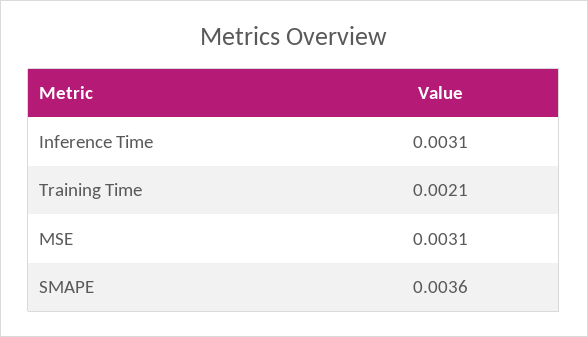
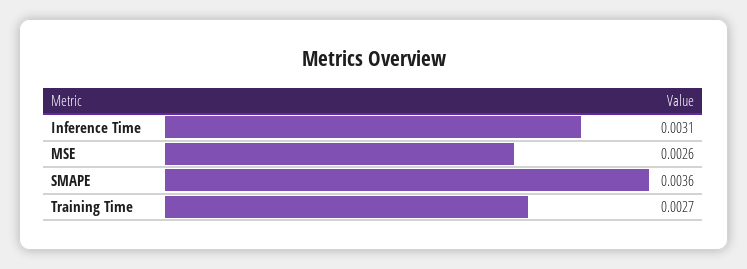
Training Time: 0.0021 -> 0.0027
MSE: 0.0031 -> 0.0026

